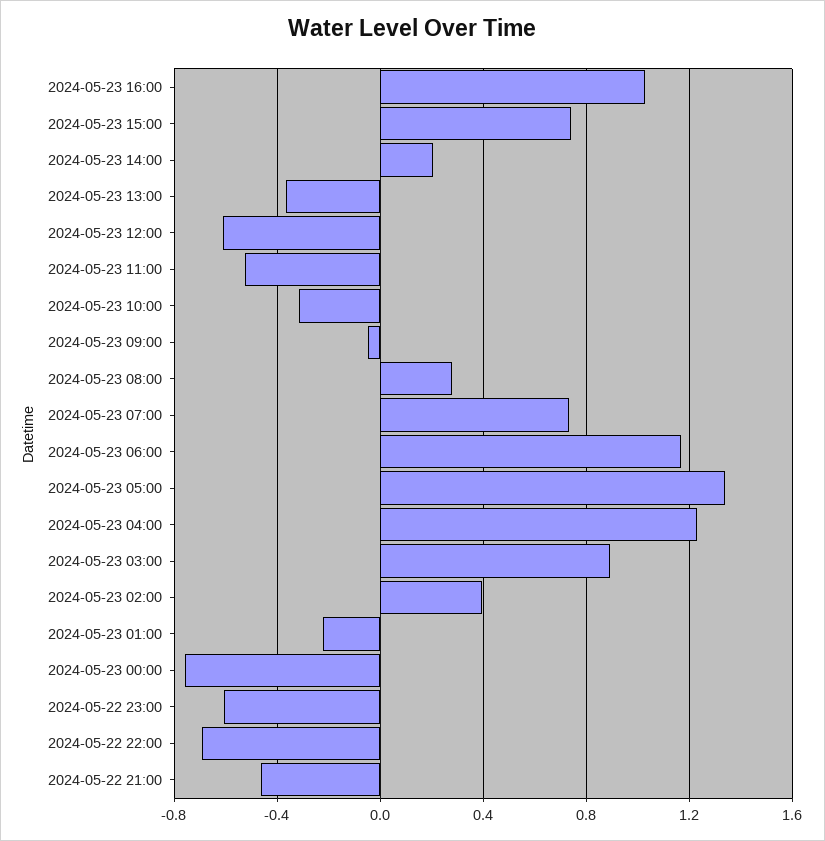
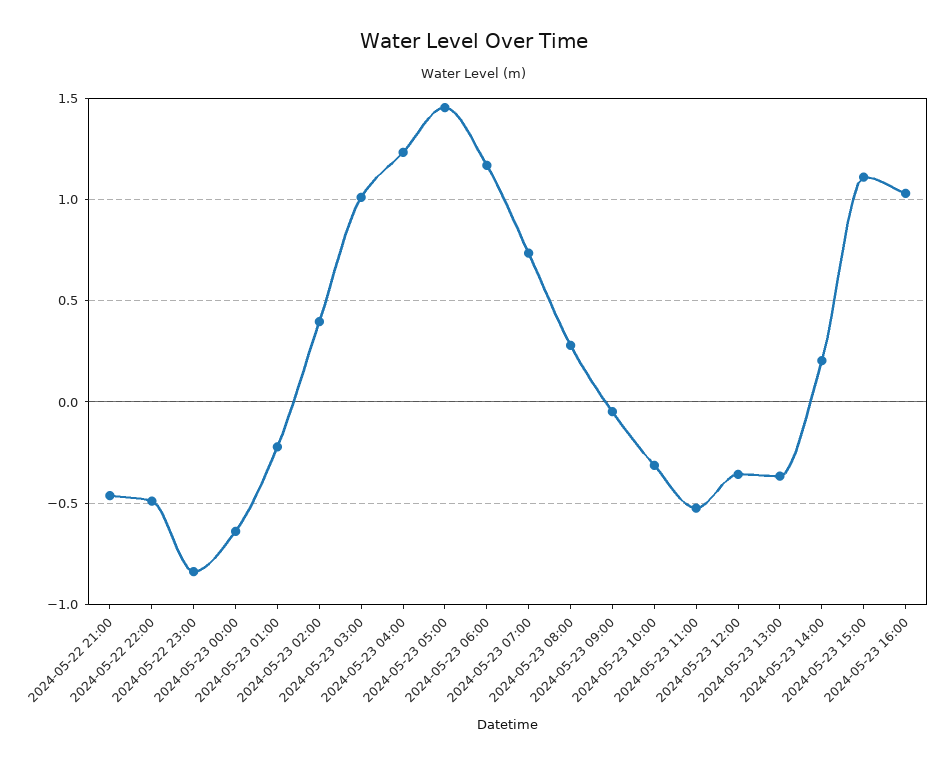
2024-05-23 15:00: 0.75 -> 1.1
2024-05-23 12:00: -0.6 -> -0.35
2024-05-23 05:00: 1.35 -> 1.45
2024-05-23 03:00: 0.9 -> 1
2024-05-23 00:00: -0.75 -> -0.65
2024-05-22 23:00: -0.6 -> -0.85
2024-05-22 22:00: -0.7 -> -0.5

